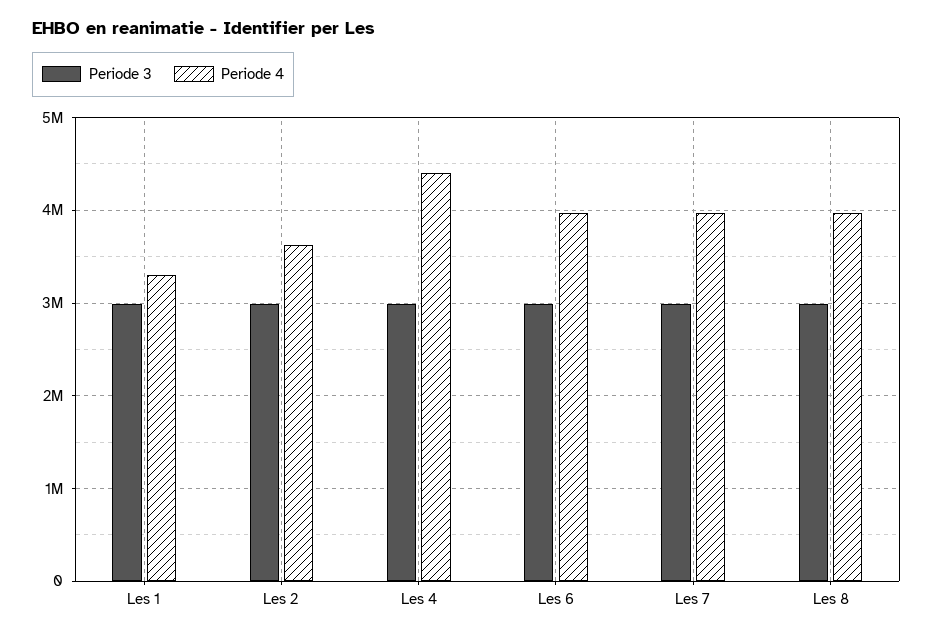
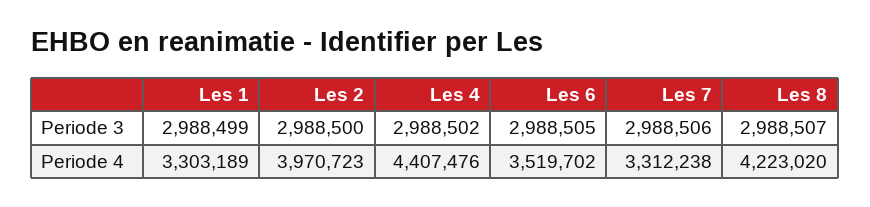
Periode 4, Les 2: 3600000 -> 3970723
Periode 4, Les 6: 4000000 -> 3519702
Periode 4, Les 7: 4000000 -> 3312238
Periode 4, Les 8: 4000000 -> 4223020

